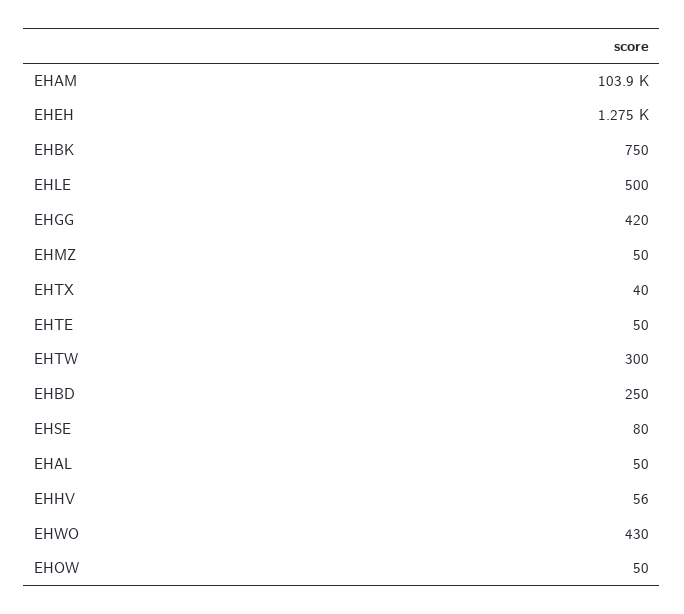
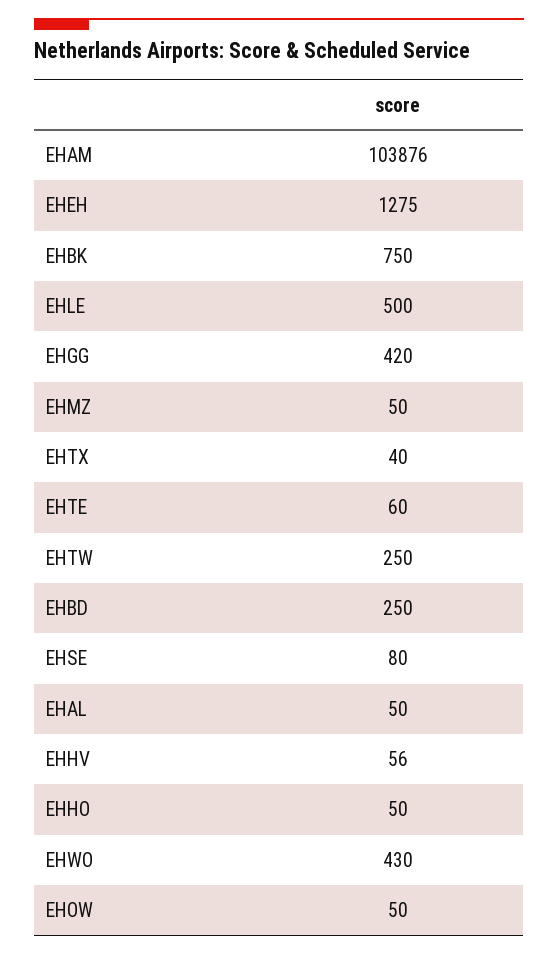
EHTE: 50 -> 60
EHTW: 300 -> 250
EHHO: none -> 50

